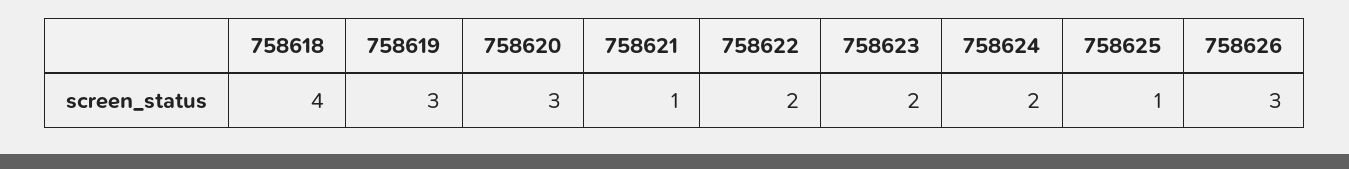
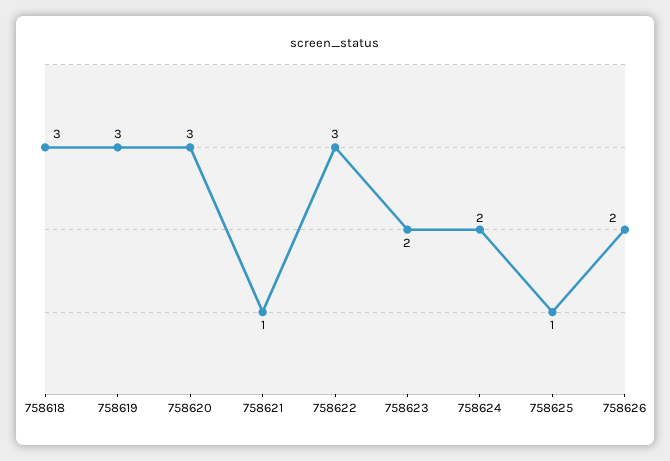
758618: 4 -> 3
758622: 2 -> 3
758626: 3 -> 2

